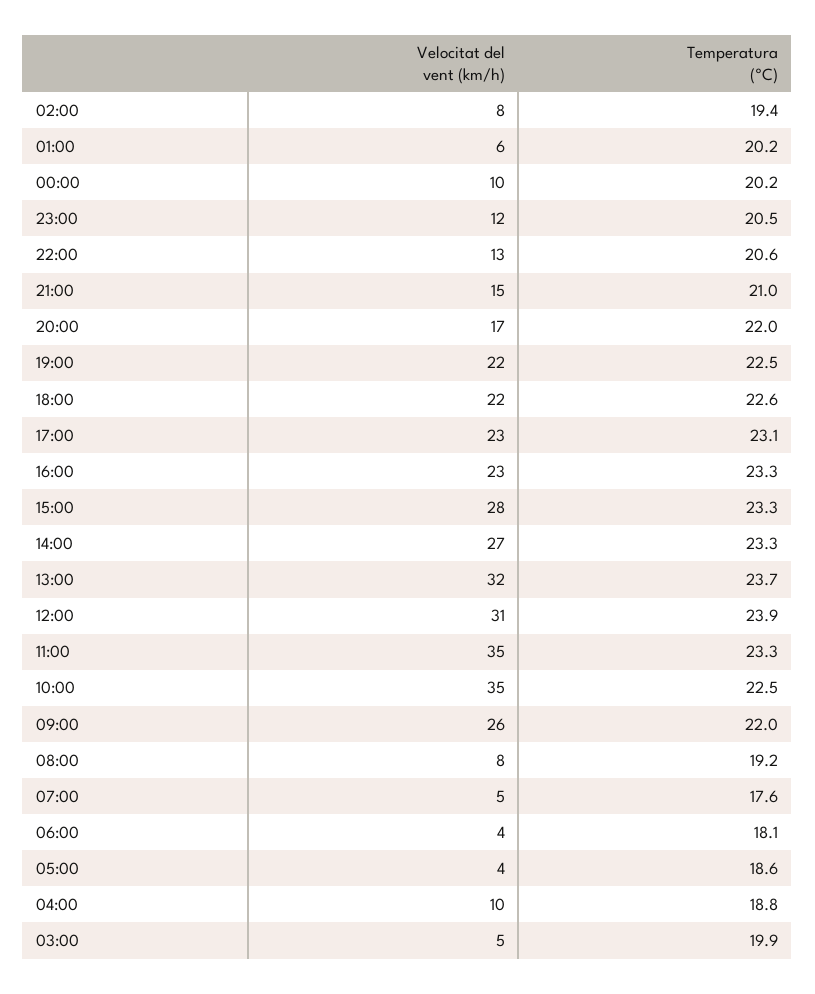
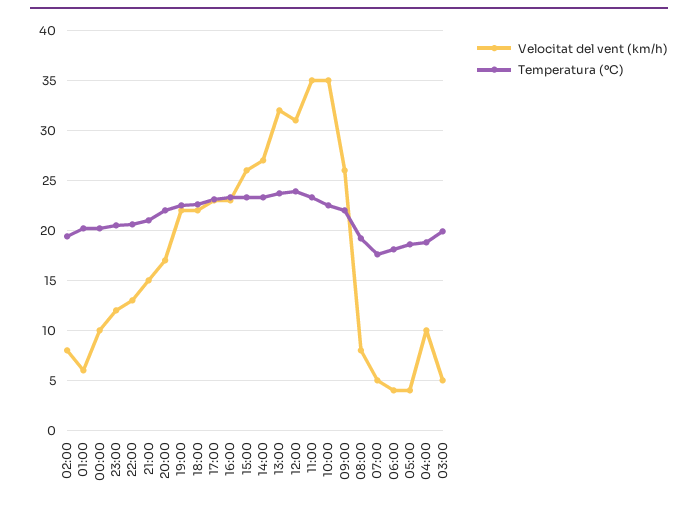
Velocitat del vent (km/h), 15:00: 28 -> 26

